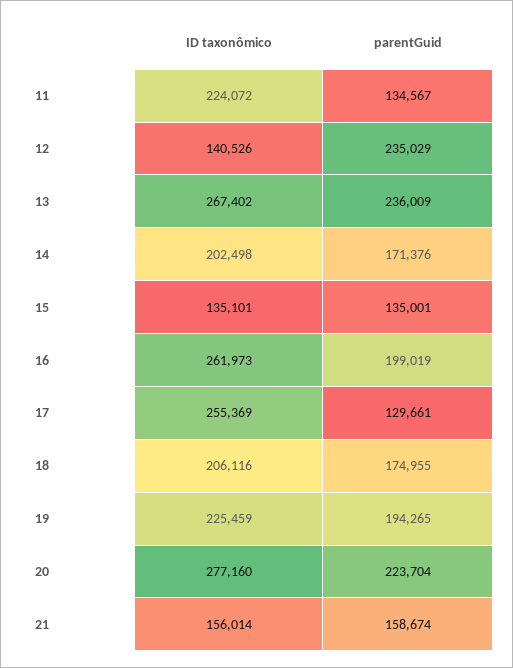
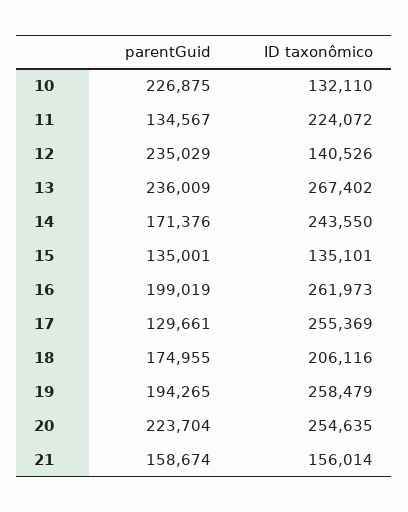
ID taxonômico, 14: 202498 -> 243550
ID taxonômico, 19: 225459 -> 258479
ID taxonômico, 20: 277160 -> 254635
parentGuid, 10: none -> 226875
ID taxonômico, 10: none -> 132110

